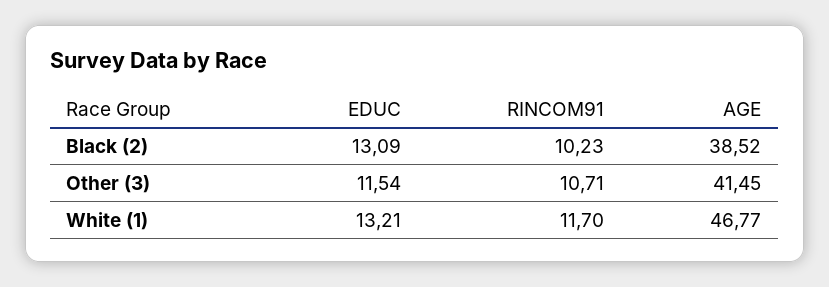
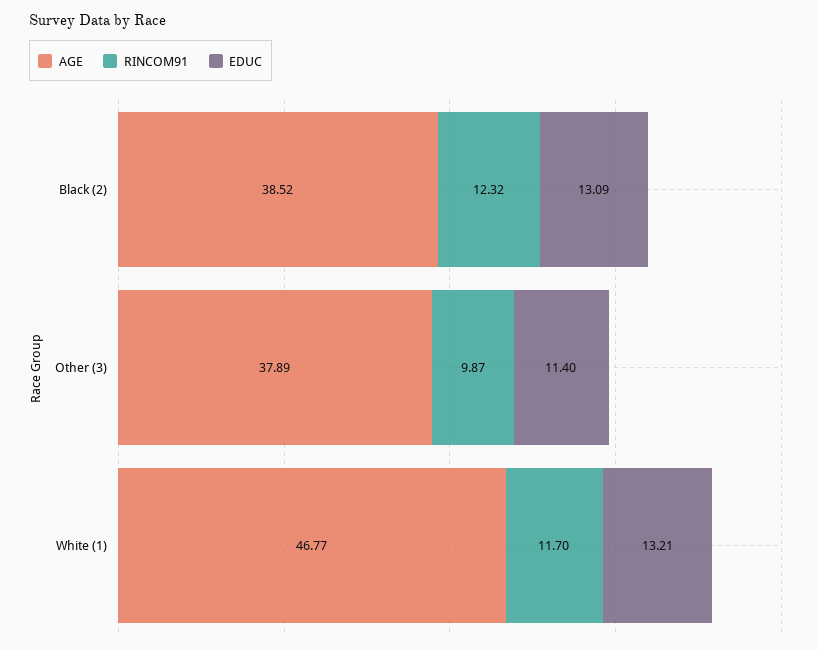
RINCOM91, Black (2): 10.23 -> 12.32
EDUC, Other (3): 11.54 -> 11.4
RINCOM91, Other (3): 10.71 -> 9.87
AGE, Other (3): 41.45 -> 37.89

